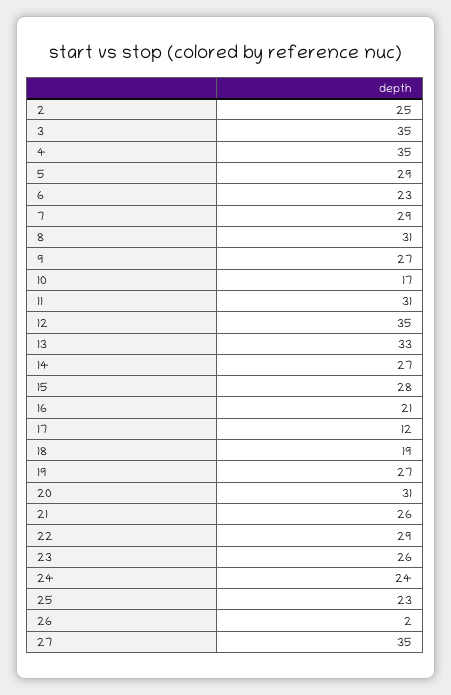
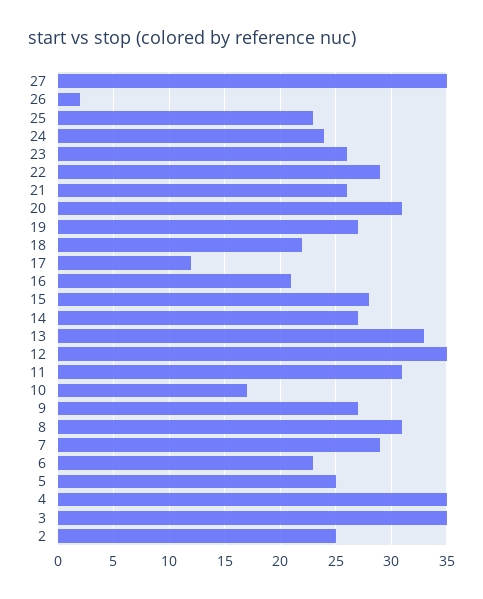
5: 29 -> 25
18: 19 -> 22

